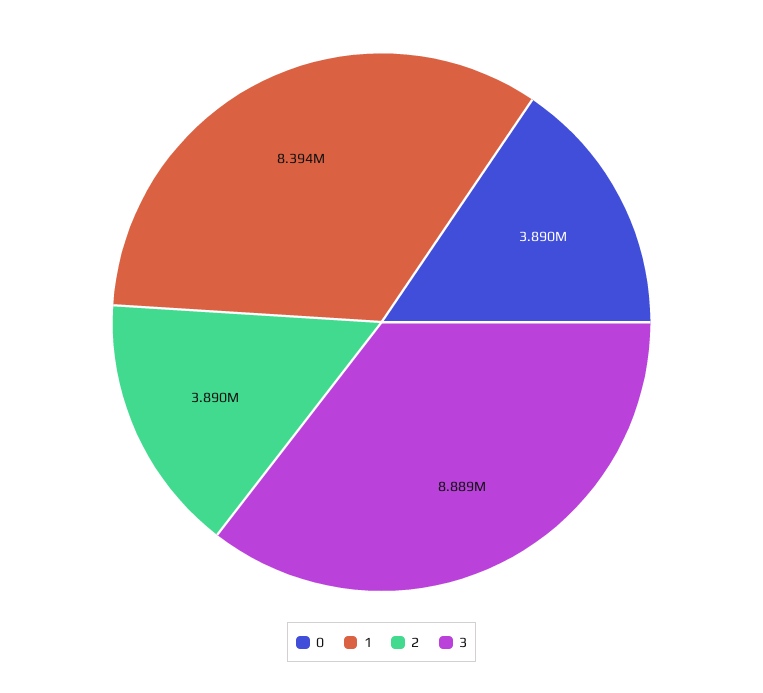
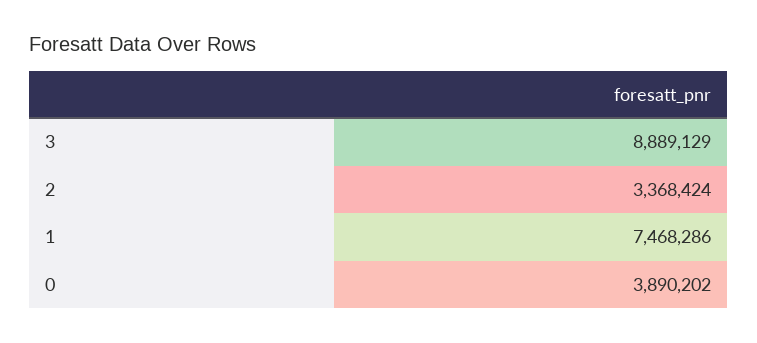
1: 8394000 -> 7468286
2: 3890000 -> 3368424

